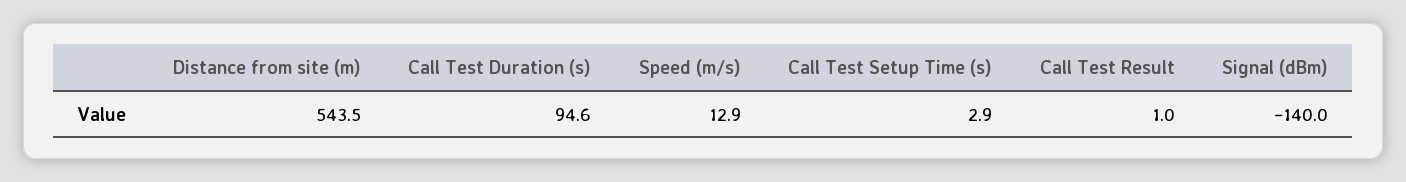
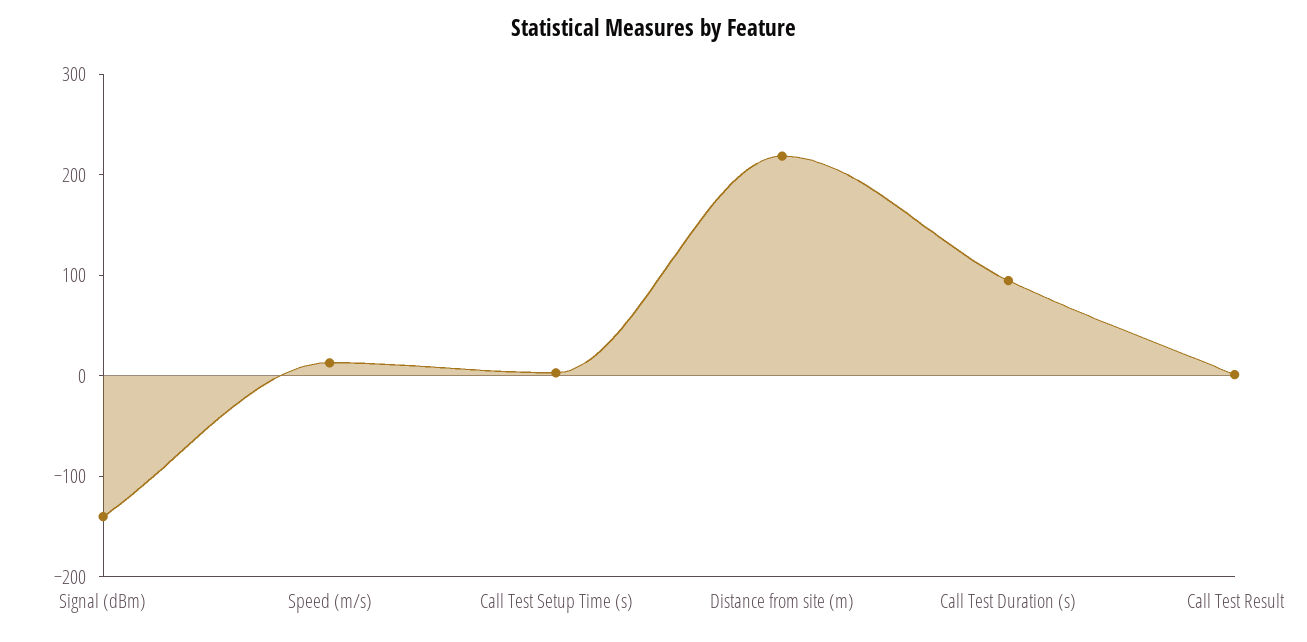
Distance from site (m): 543.5 -> 220

